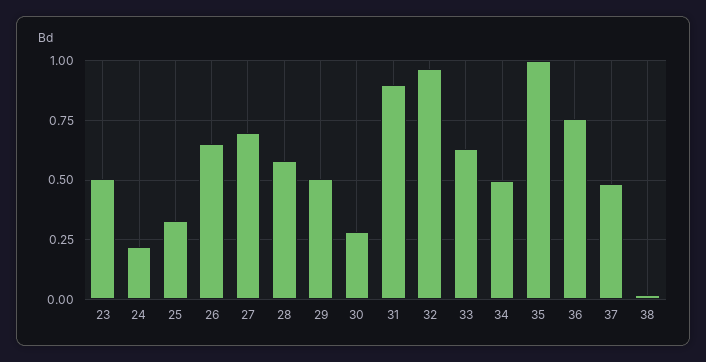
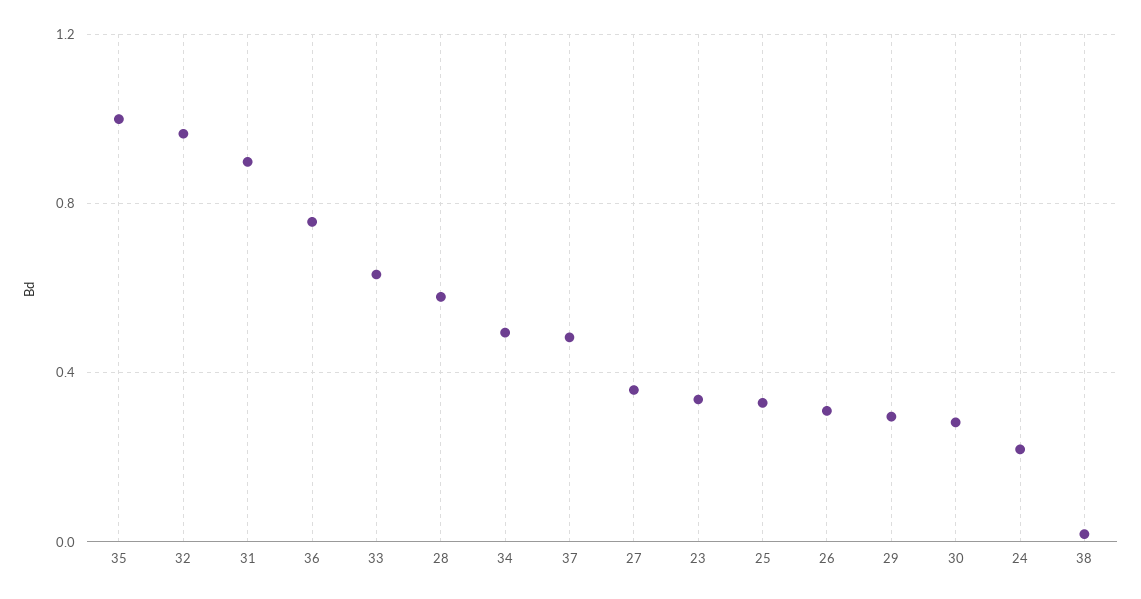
23: 0.5 -> 0.35
26: 0.65 -> 0.3
27: 0.7 -> 0.35
29: 0.5 -> 0.3

